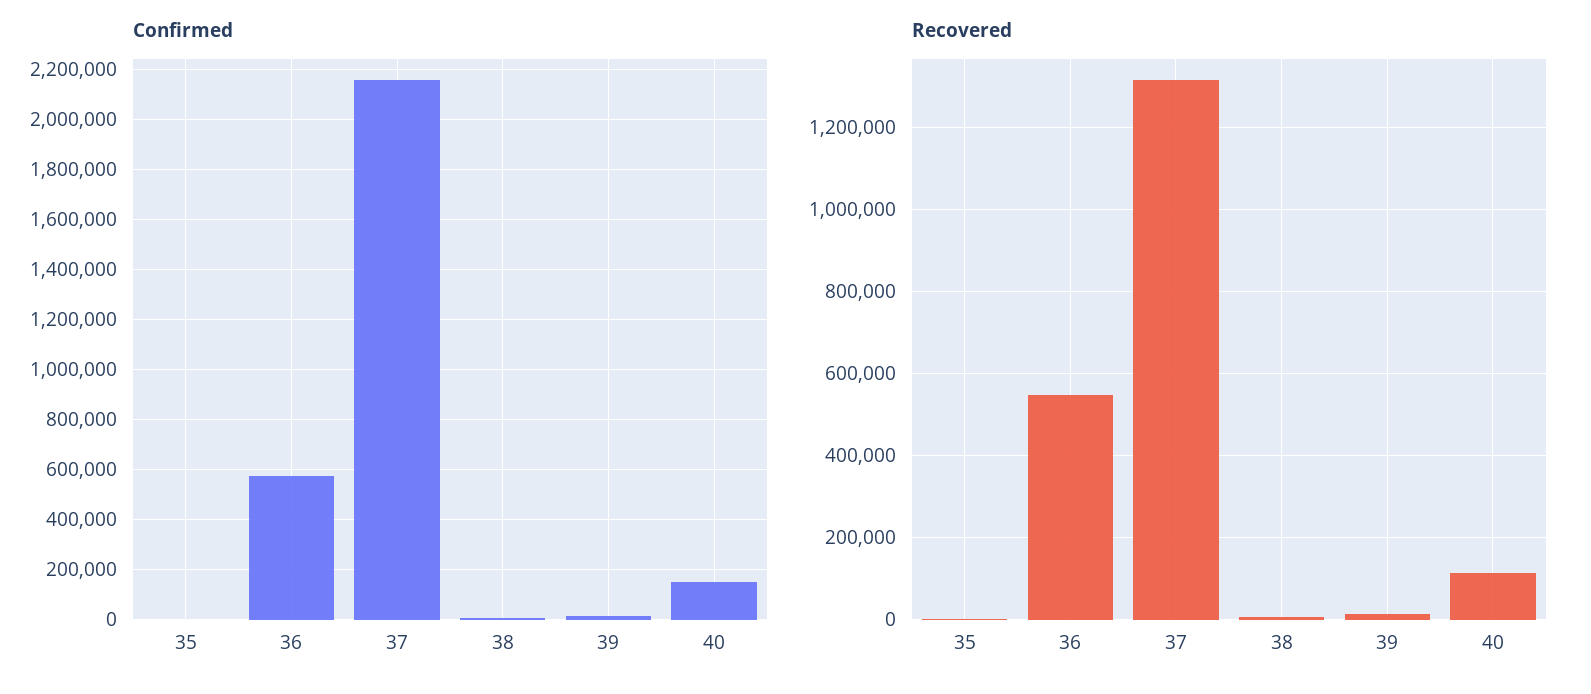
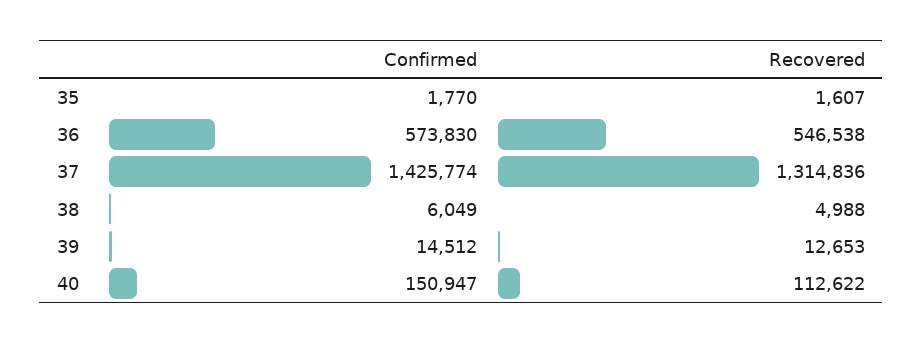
Confirmed, 37: 2150000 -> 1425774

